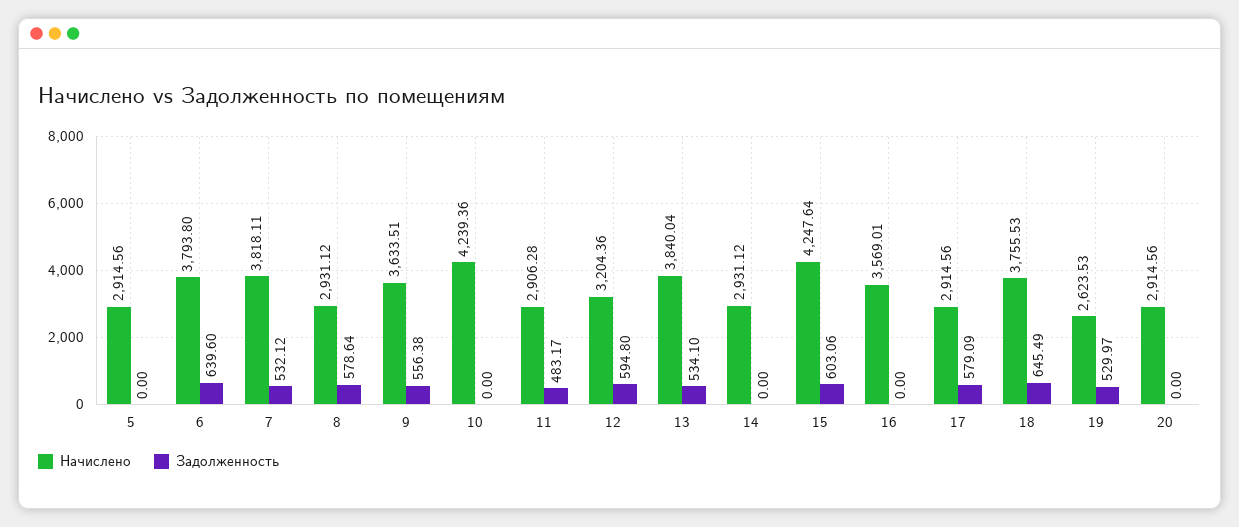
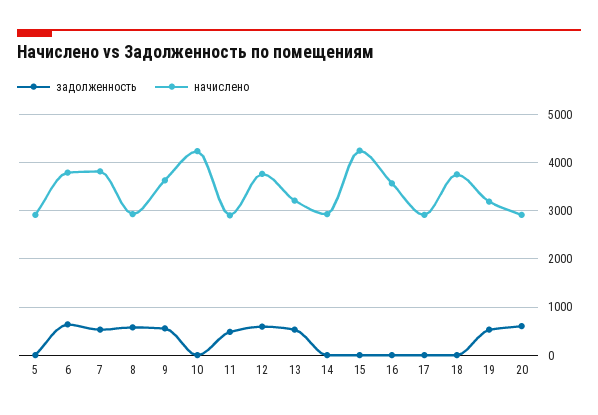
Начислено, 12: 3204.36 -> 3800
Начислено, 13: 3840.04 -> 3200
Задолженность, 15: 603.06 -> 0
Задолженность, 17: 579.09 -> 0
Задолженность, 18: 645.49 -> 0
Начислено, 19: 2623.53 -> 3200
Задолженность, 20: 0 -> 600

